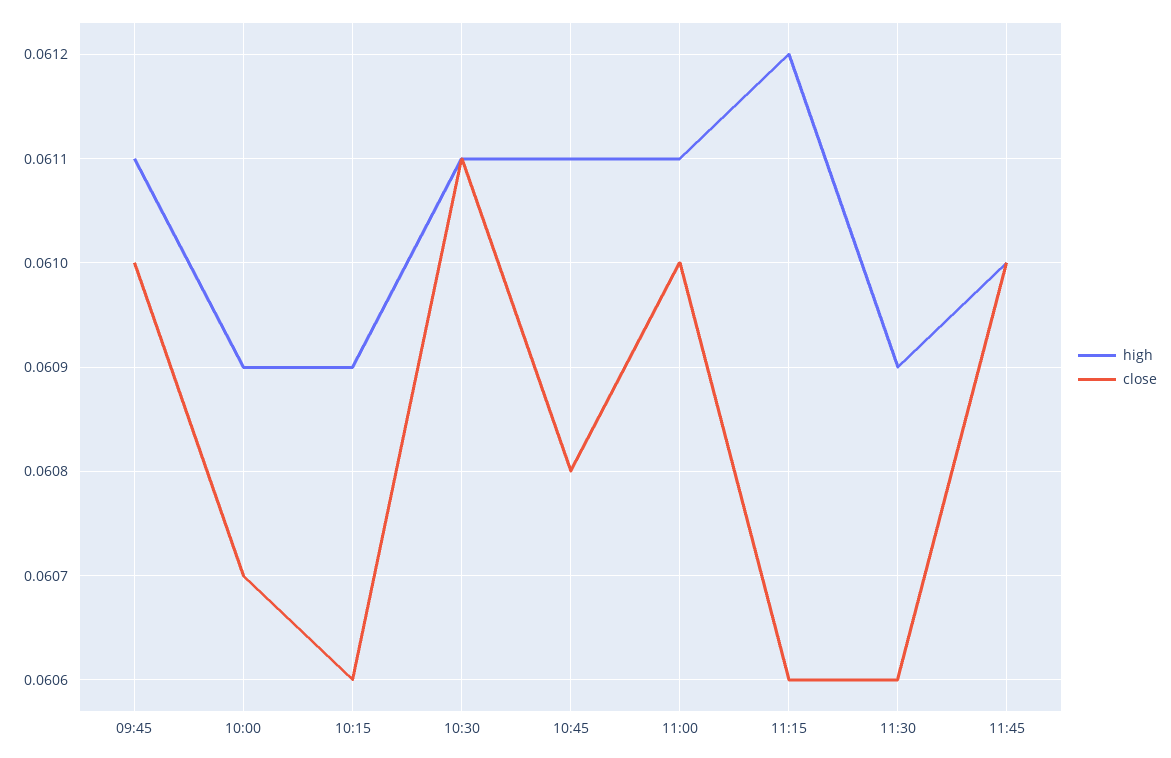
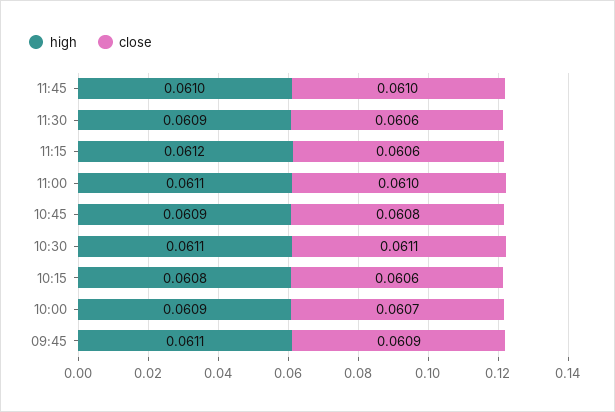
close, 09:45: 0.061 -> 0.0609
high, 10:15: 0.0609 -> 0.0608
high, 10:45: 0.0611 -> 0.0609

